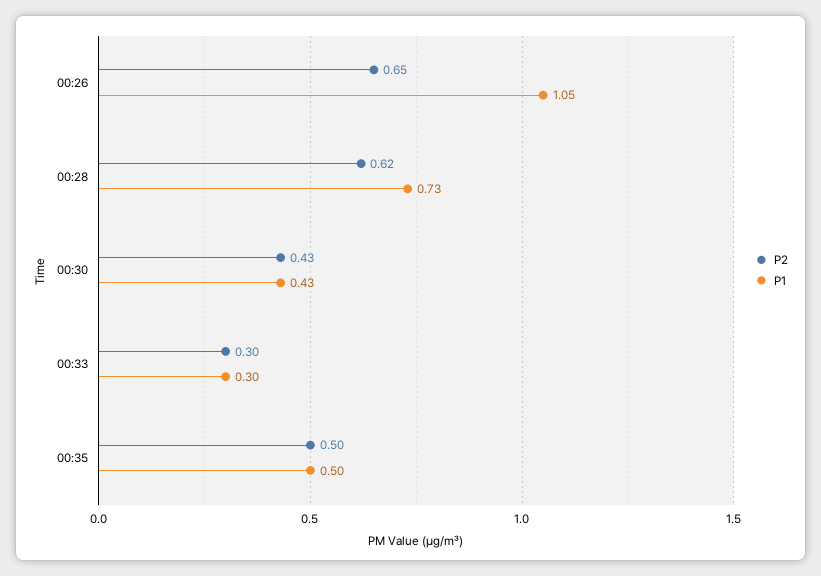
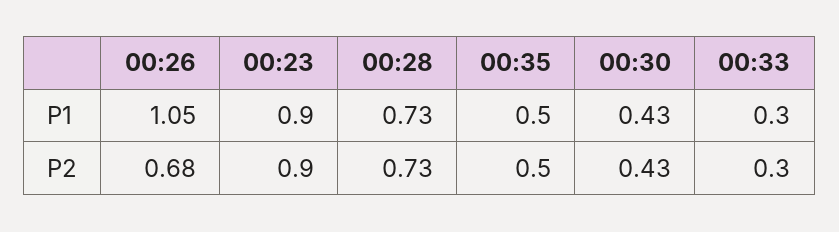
P2, 00:26: 0.65 -> 0.68
P2, 00:28: 0.62 -> 0.73
P1, 00:23: none -> 0.9
P2, 00:23: none -> 0.9

